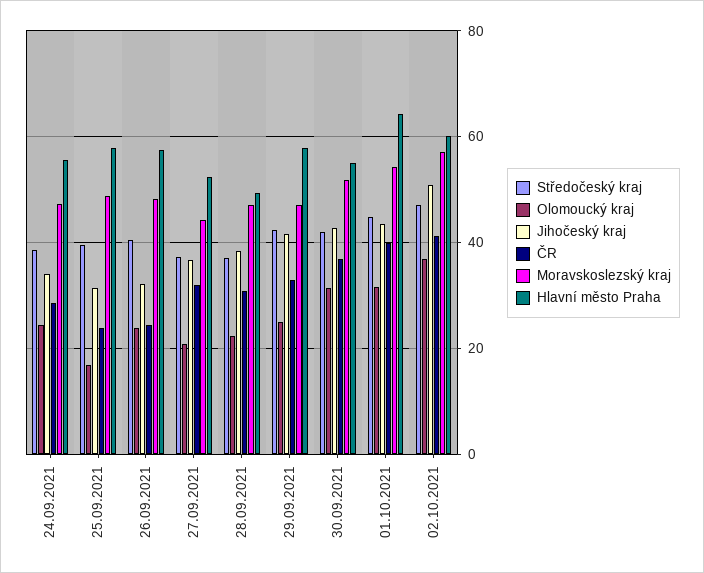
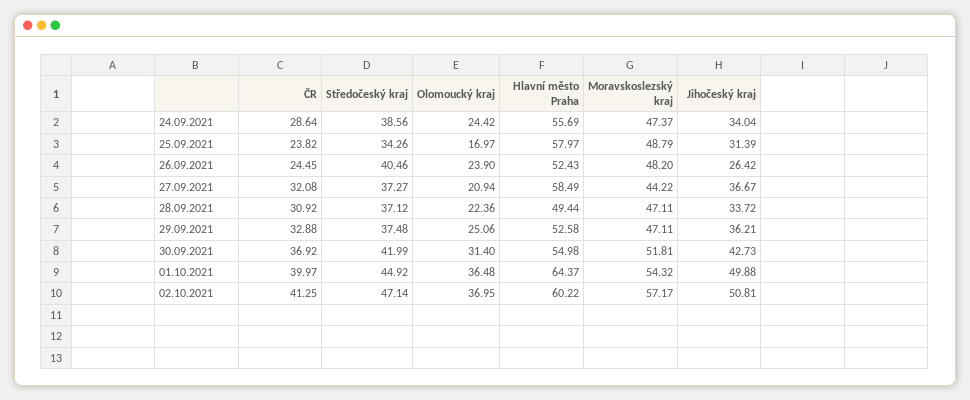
Středočeský kraj, 25.09.2021: 40 -> 34.26
Jihočeský kraj, 26.09.2021: 32 -> 26.42
Hlavní město Praha, 26.09.2021: 58 -> 52.43
Hlavní město Praha, 27.09.2021: 52 -> 58.49
Jihočeský kraj, 28.09.2021: 38 -> 33.72
Středočeský kraj, 29.09.2021: 42 -> 37.48
Jihočeský kraj, 29.09.2021: 42 -> 36.21
Hlavní město Praha, 29.09.2021: 58 -> 52.58
Olomoucký kraj, 01.10.2021: 32 -> 36.48
Jihočeský kraj, 01.10.2021: 44 -> 49.88

